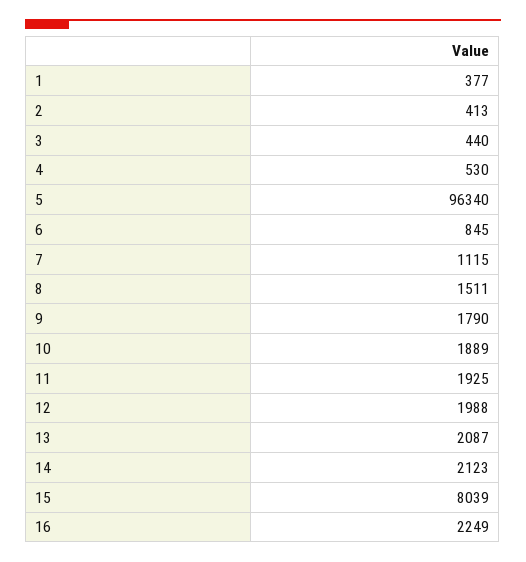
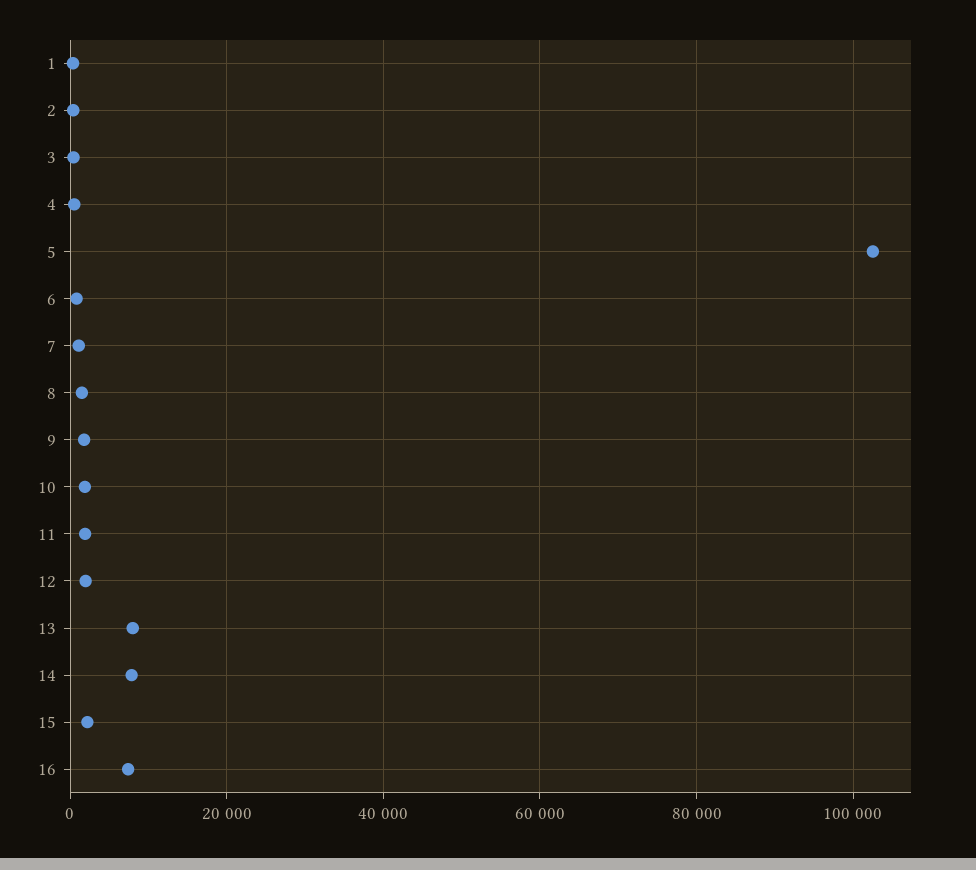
5: 96340 -> 102000
13: 2087 -> 8000
14: 2123 -> 8000
15: 8039 -> 2000
16: 2249 -> 8000

